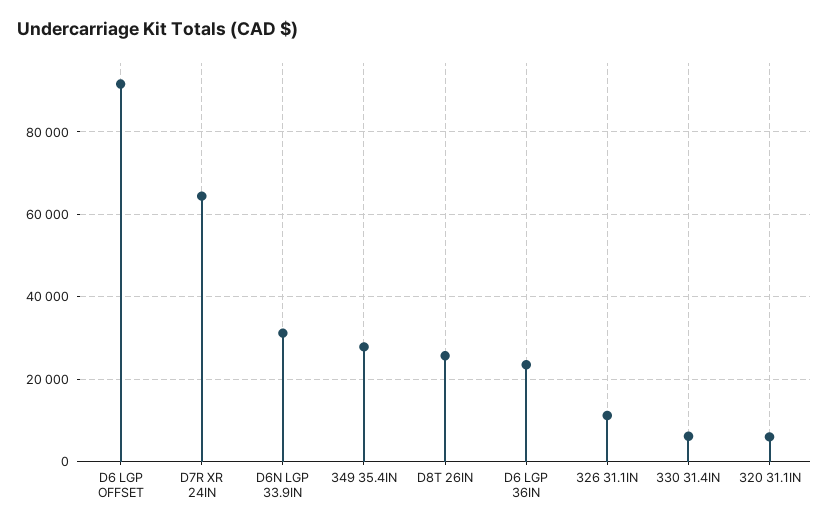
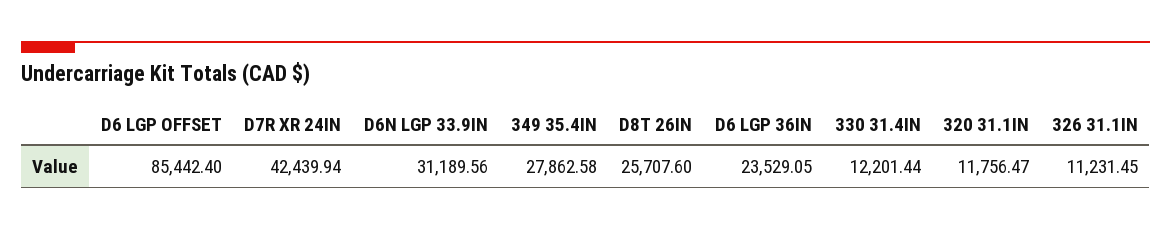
D6 LGP OFFSET: 92000 -> 85442.4
D7R XR 24IN: 64000 -> 42439.94
330 31.4IN: 6000 -> 12201.44
320 31.1IN: 6000 -> 11756.47

